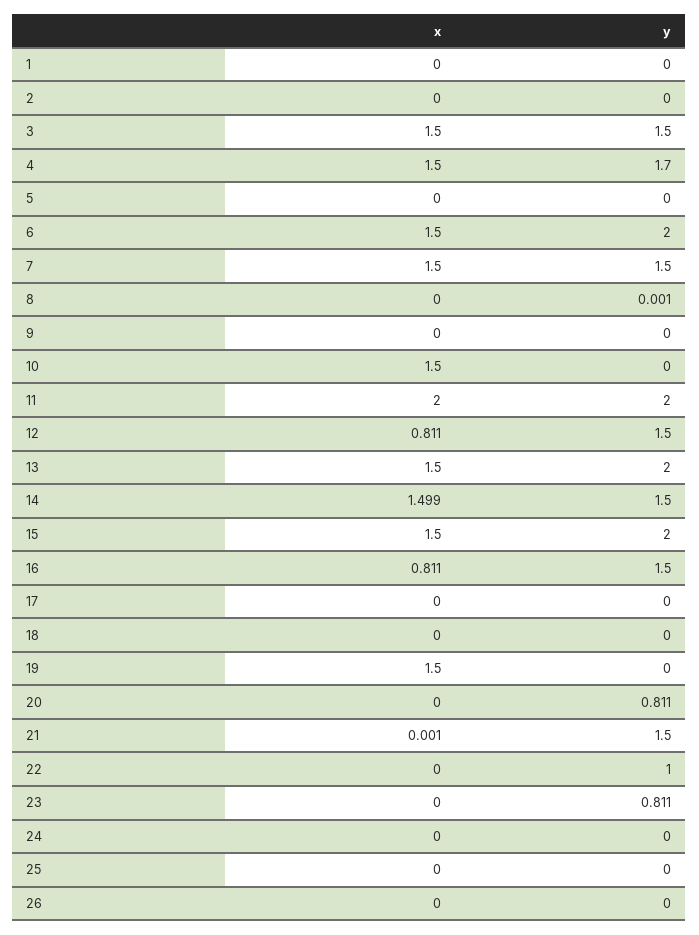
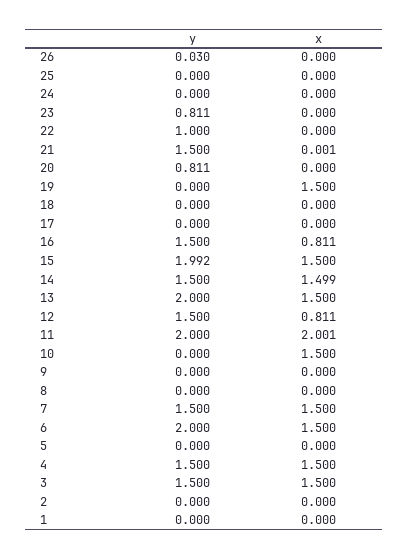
y, 4: 1.7 -> 1.5
y, 8: 0.001 -> 0
x, 11: 2 -> 2.001
y, 15: 2 -> 1.992
y, 26: 0 -> 0.03

